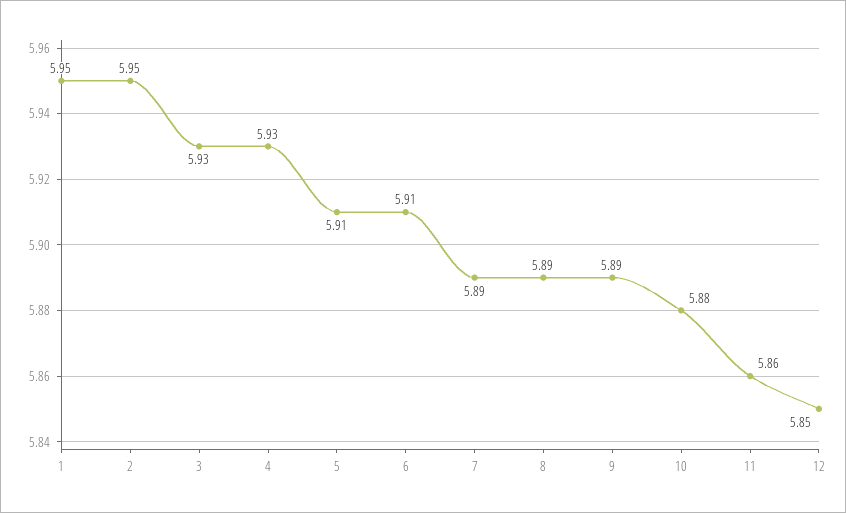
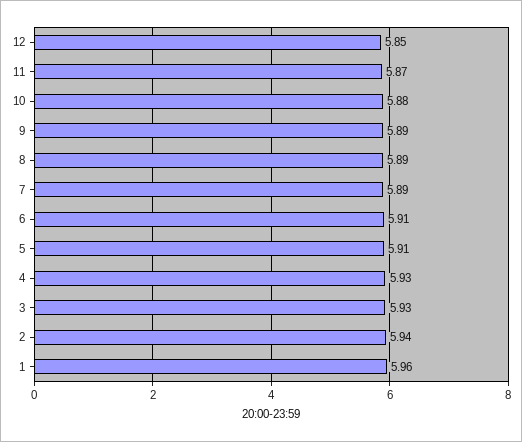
1: 5.95 -> 5.96
2: 5.95 -> 5.94
11: 5.86 -> 5.87

